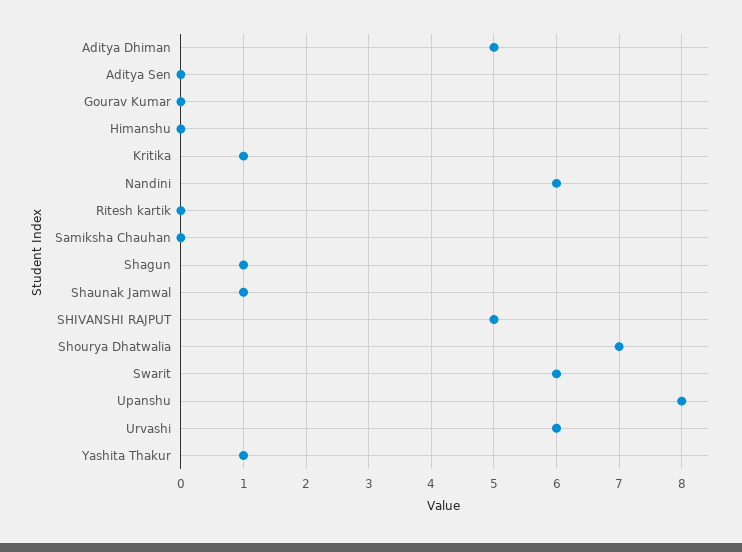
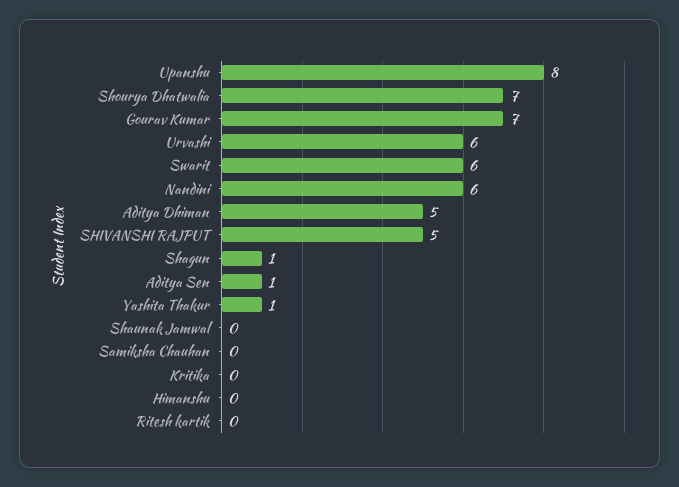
Aditya Sen: 0 -> 1
Gourav Kumar: 0 -> 7
Kritika: 1 -> 0
Shaunak Jamwal: 1 -> 0

